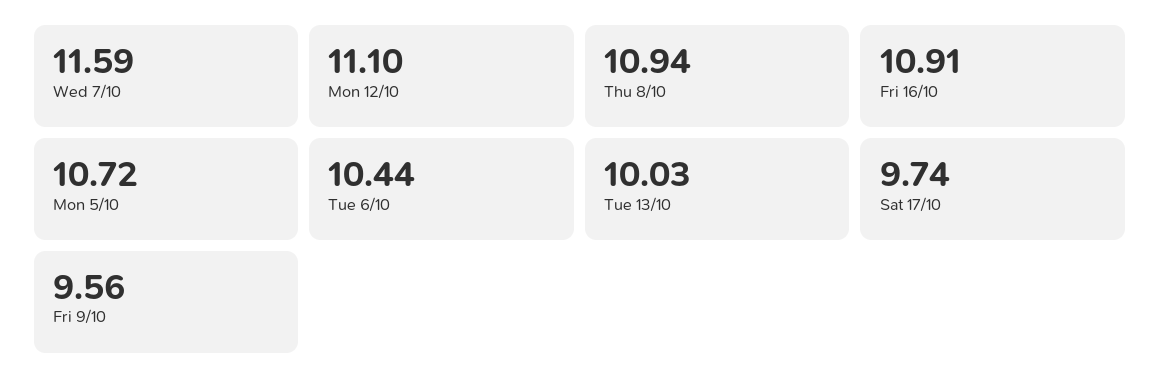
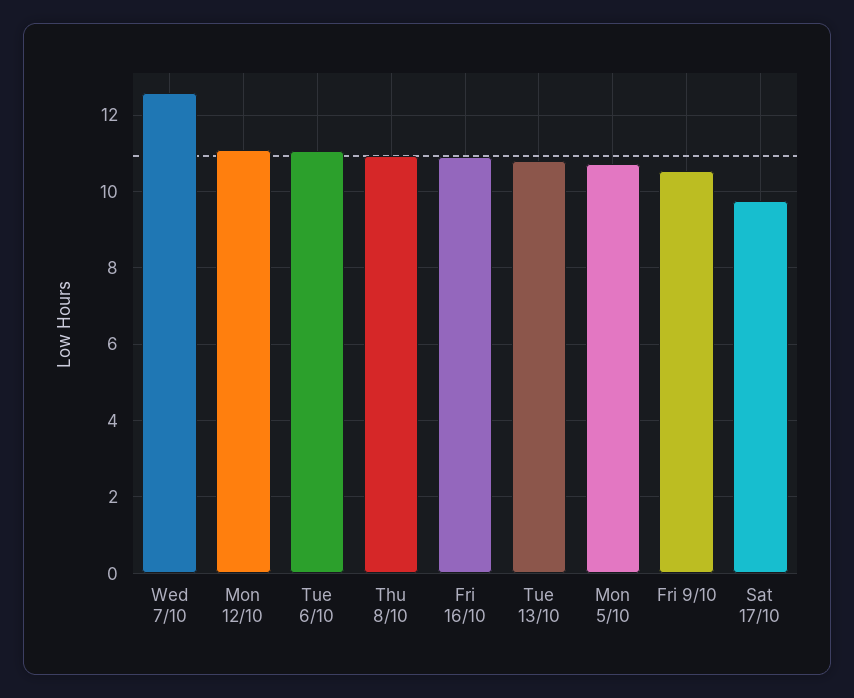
Wed 7/10: 11.59 -> 12.6
Tue 6/10: 10.44 -> 11
Tue 13/10: 10.03 -> 10.8
Fri 9/10: 9.56 -> 10.6

